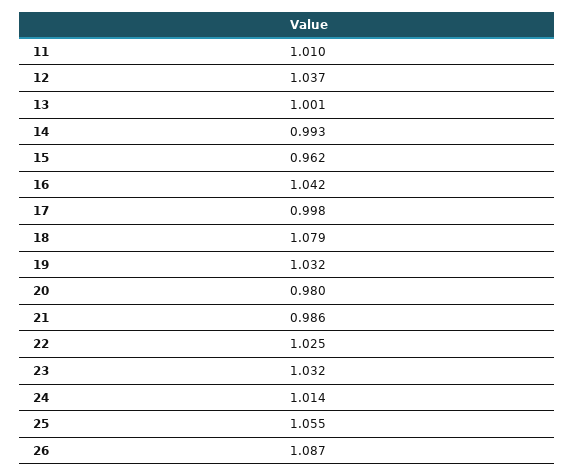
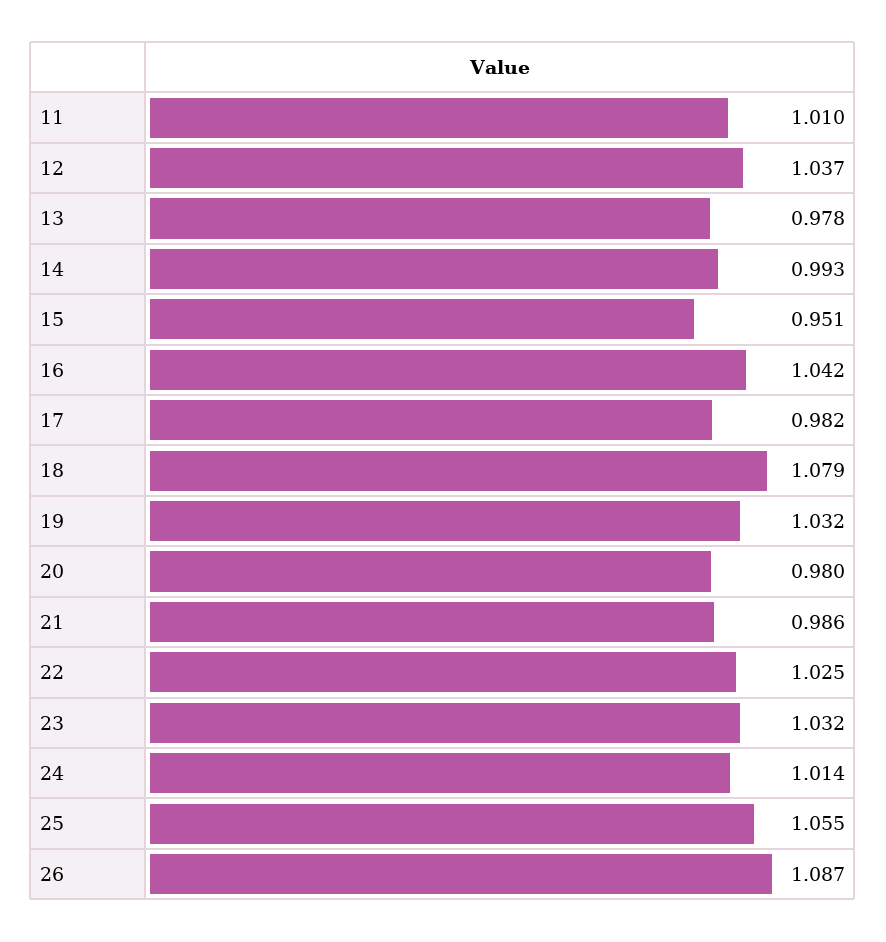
13: 1.001 -> 0.978
15: 0.962 -> 0.951
17: 0.998 -> 0.982

